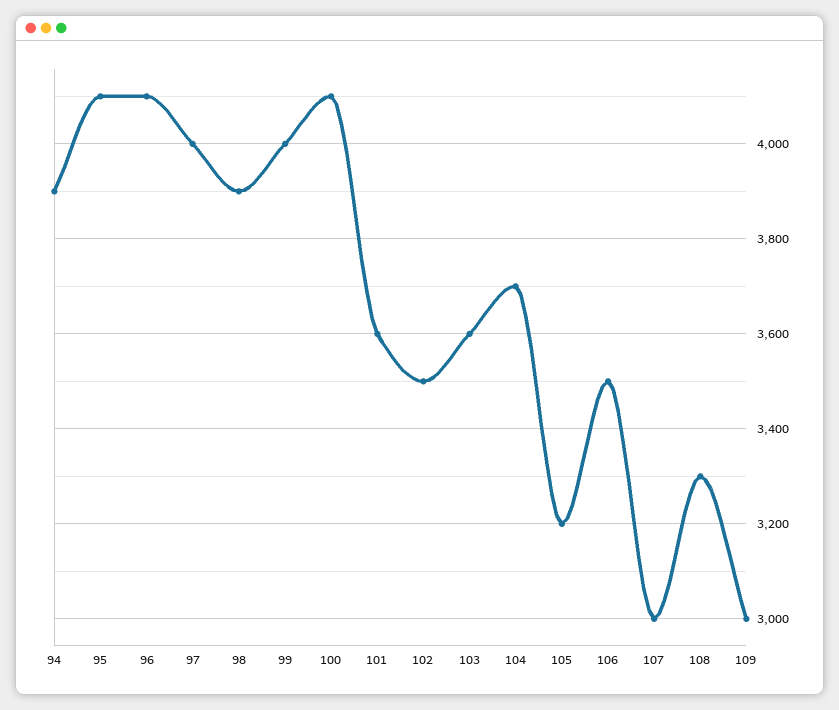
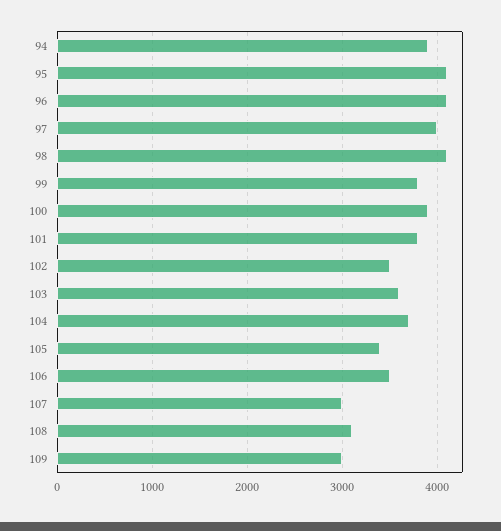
98: 3900 -> 4100
99: 4000 -> 3800
100: 4100 -> 3900
101: 3600 -> 3800
105: 3200 -> 3400
108: 3300 -> 3100

